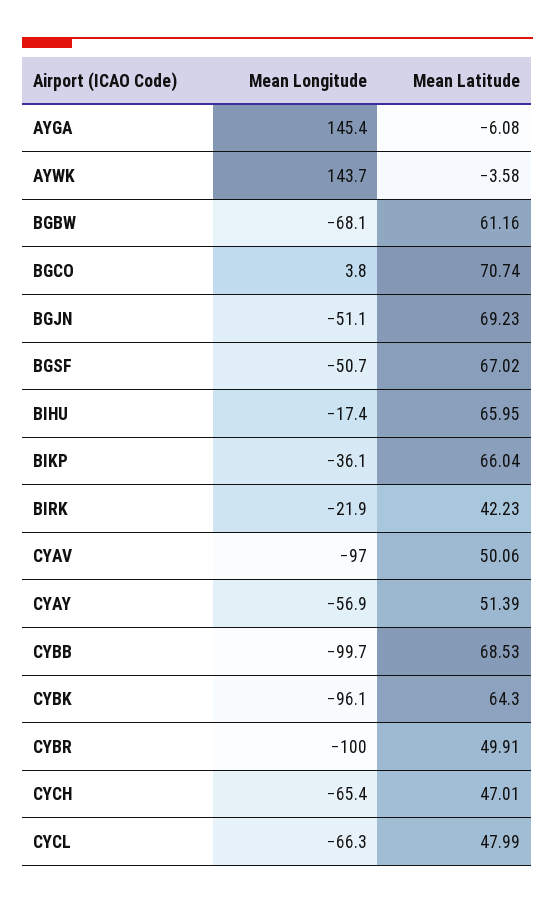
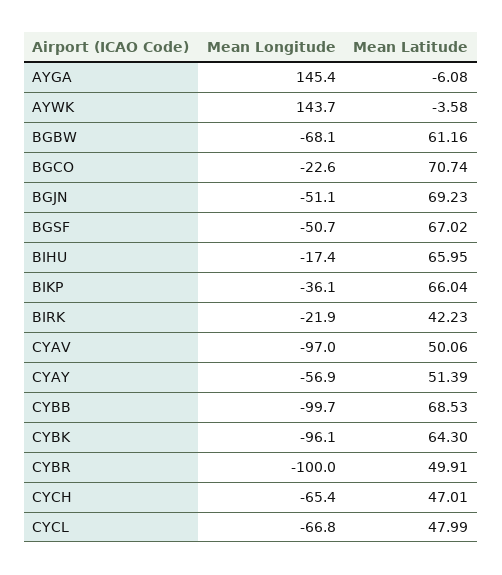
Mean Longitude, BGCO: 3.8 -> -22.6
Mean Longitude, CYCL: -66.3 -> -66.8

